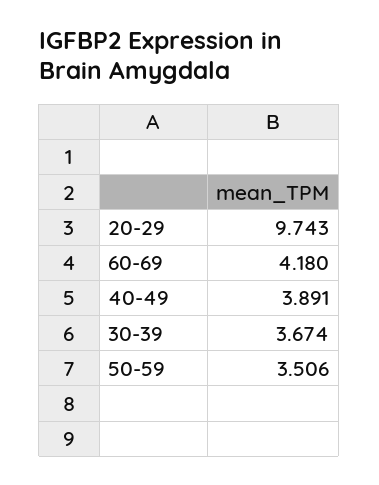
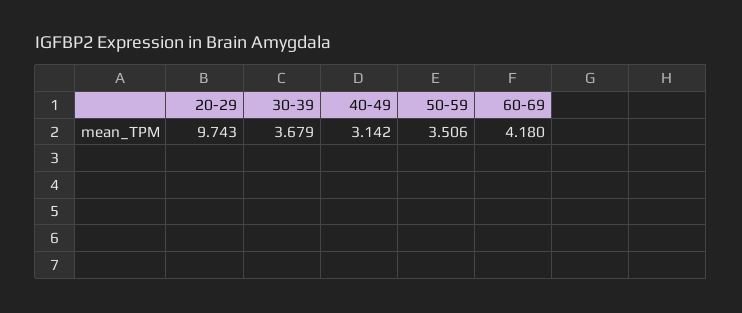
40-49: 3.891 -> 3.142
30-39: 3.674 -> 3.679

